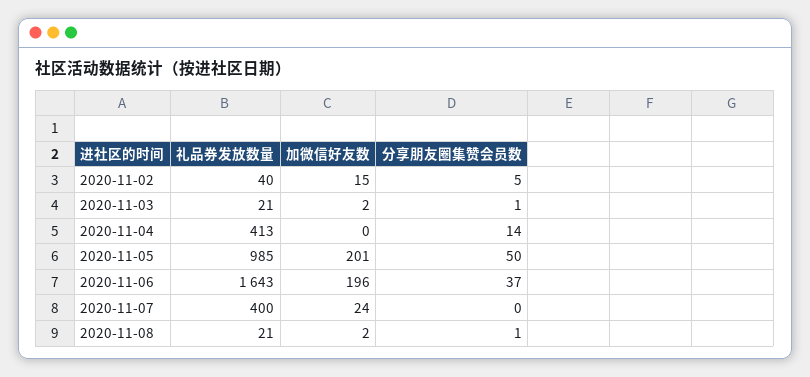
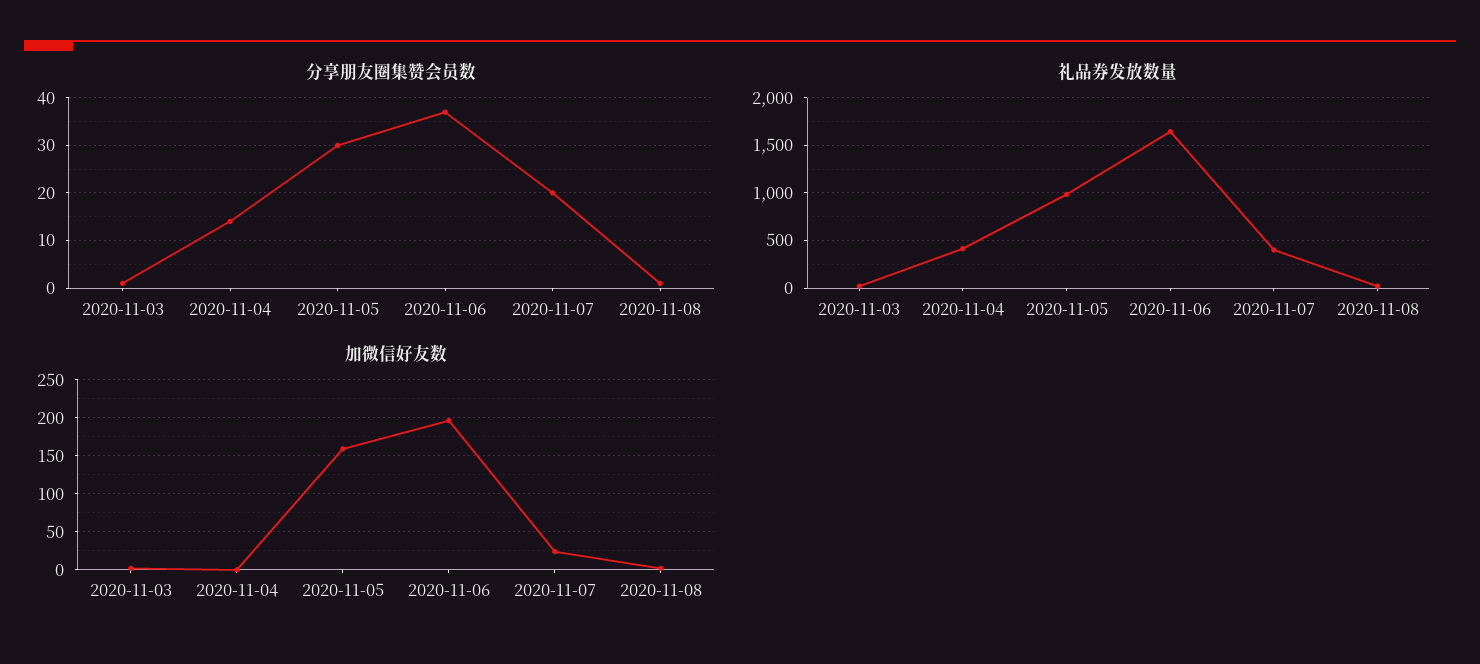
礼品券发放数量, 2020-11-02: 40 -> none
加微信好友数, 2020-11-02: 15 -> none
分享朋友圈集赞会员数, 2020-11-02: 5 -> none
加微信好友数, 2020-11-05: 201 -> 160
分享朋友圈集赞会员数, 2020-11-05: 50 -> 30
分享朋友圈集赞会员数, 2020-11-07: 0 -> 20

